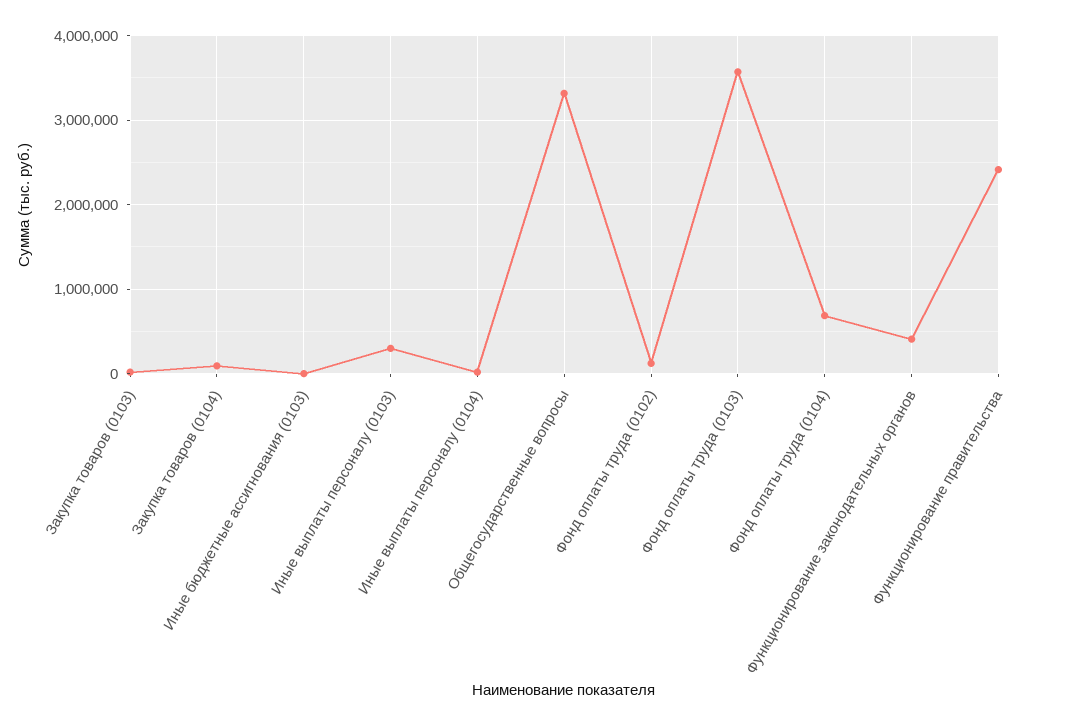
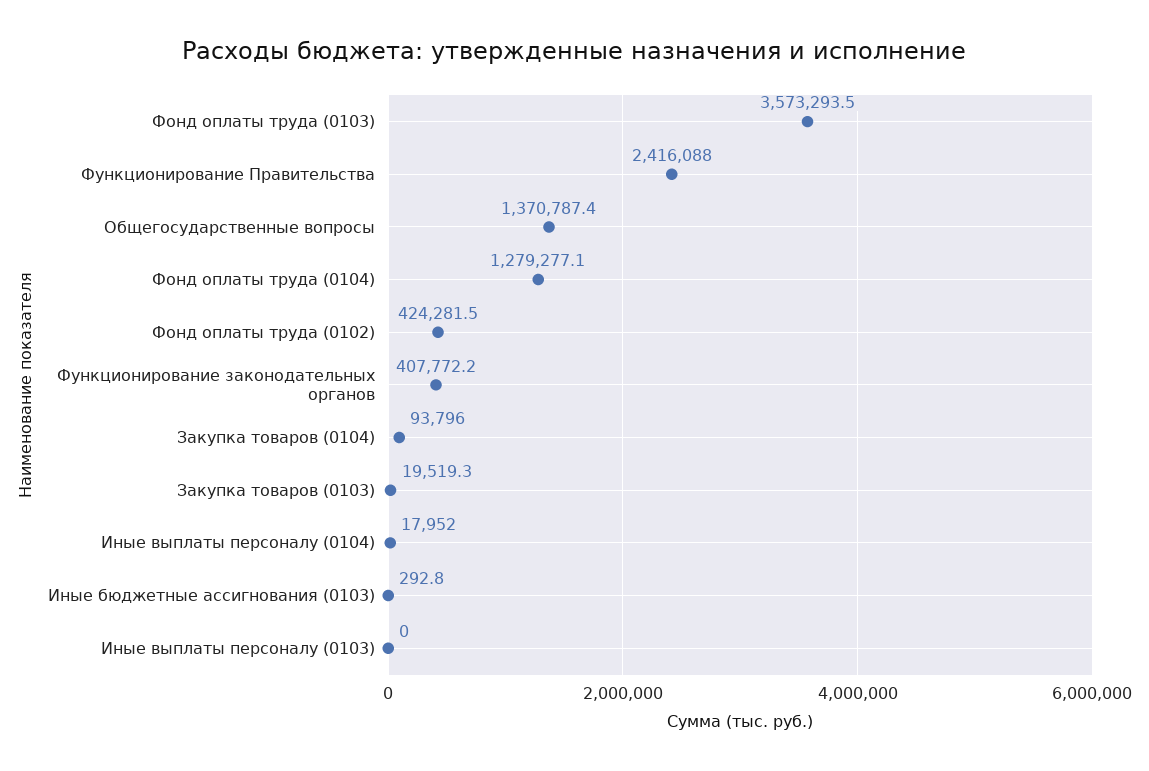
Иные выплаты персоналу (0103): 300000 -> 0
Общегосударственные вопросы: 3300000 -> 1370787.4
Фонд оплаты труда (0102): 100000 -> 424281.5
Фонд оплаты труда (0104): 700000 -> 1279277.1

